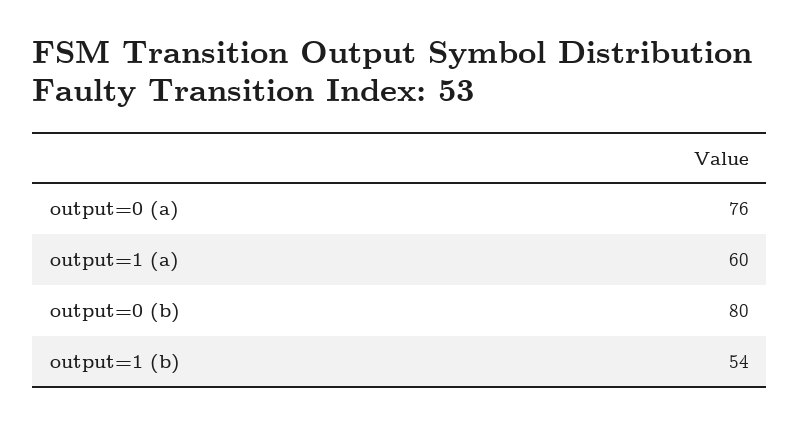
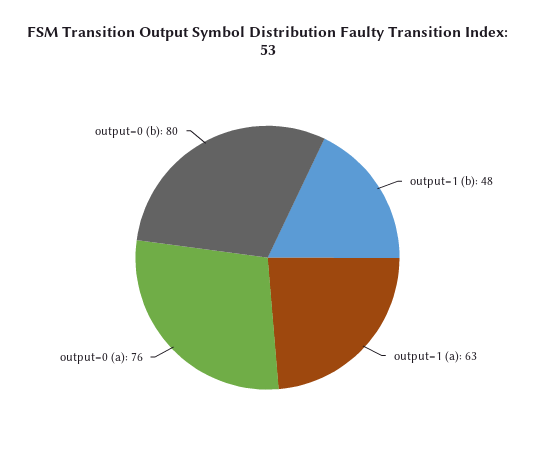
output=1 (a): 60 -> 63
output=1 (b): 54 -> 48

